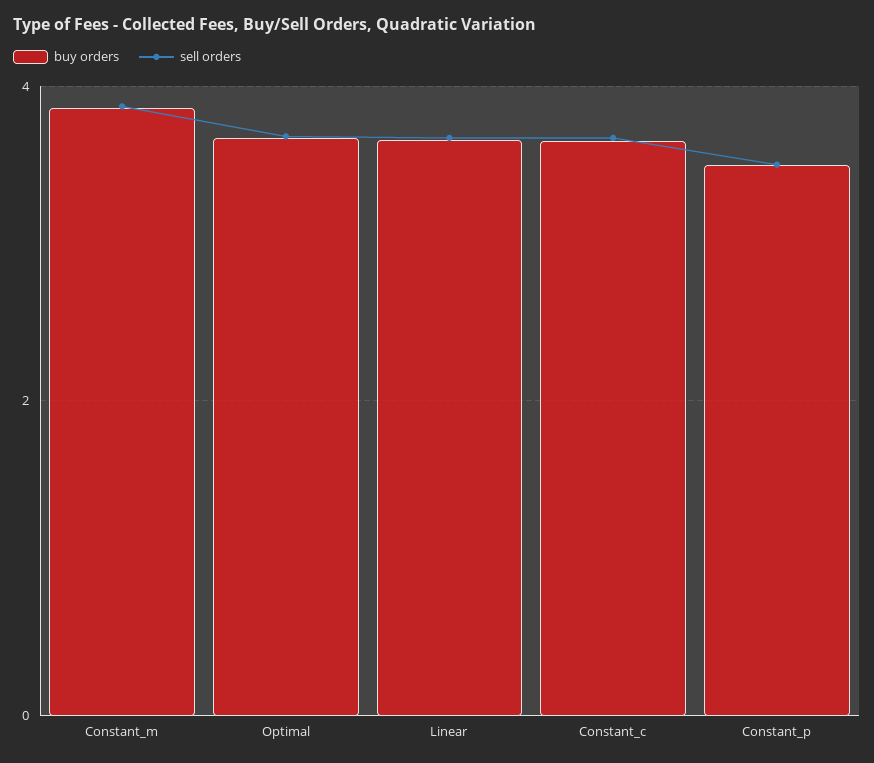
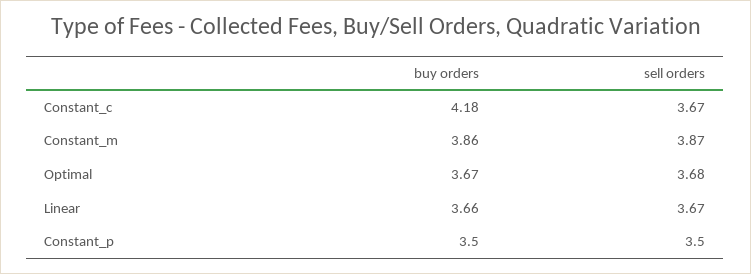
buy orders, Constant_c: 3.6 -> 4.18

